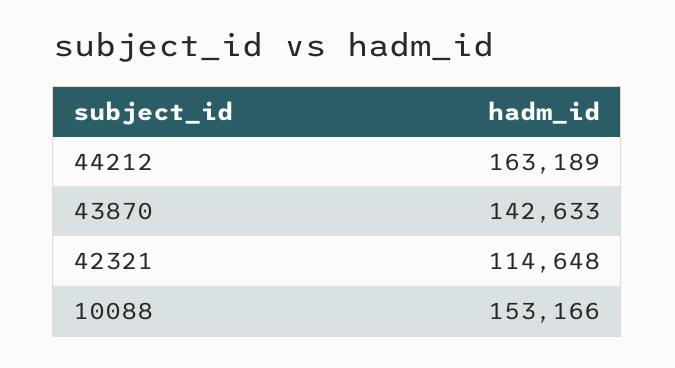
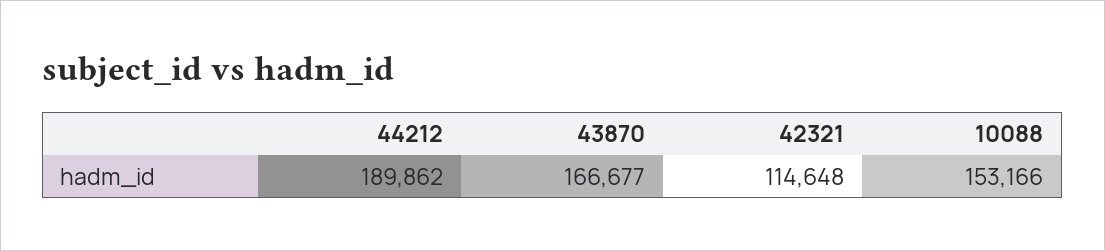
44212: 163189 -> 189862
43870: 142633 -> 166677

